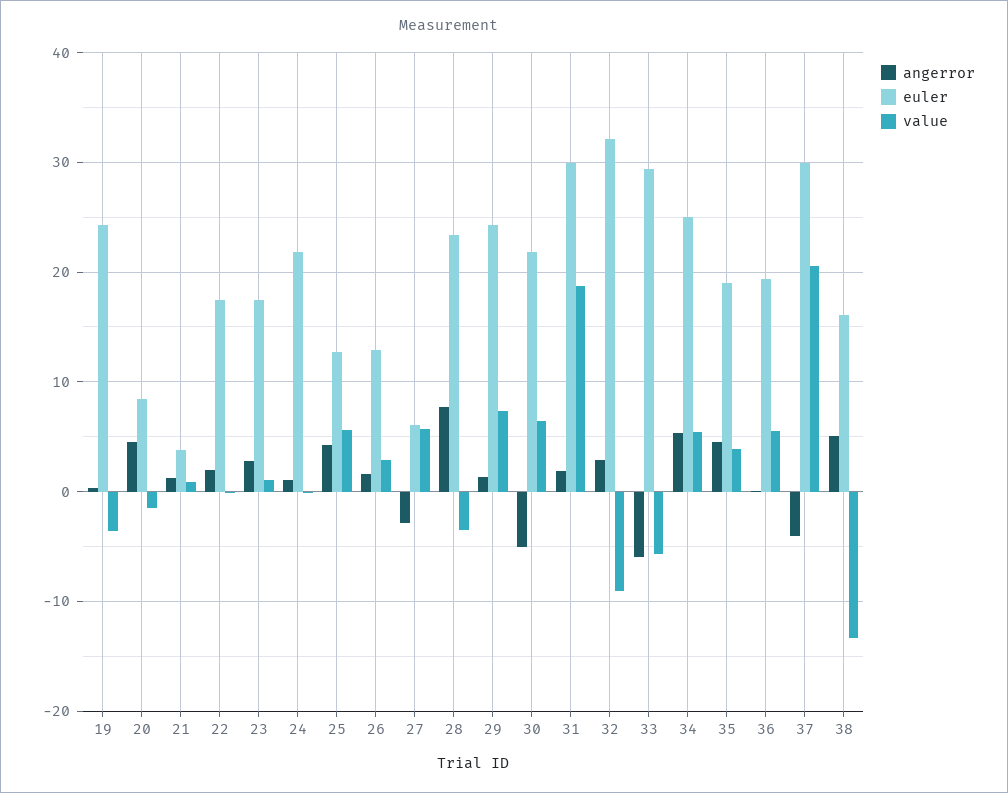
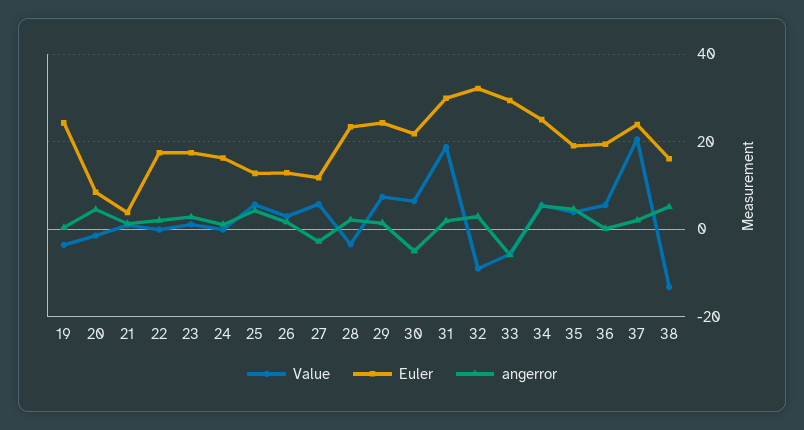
euler, 24: 22 -> 16
euler, 27: 6 -> 12
angerror, 28: 8 -> 2
angerror, 37: -4 -> 2
euler, 37: 30 -> 24

